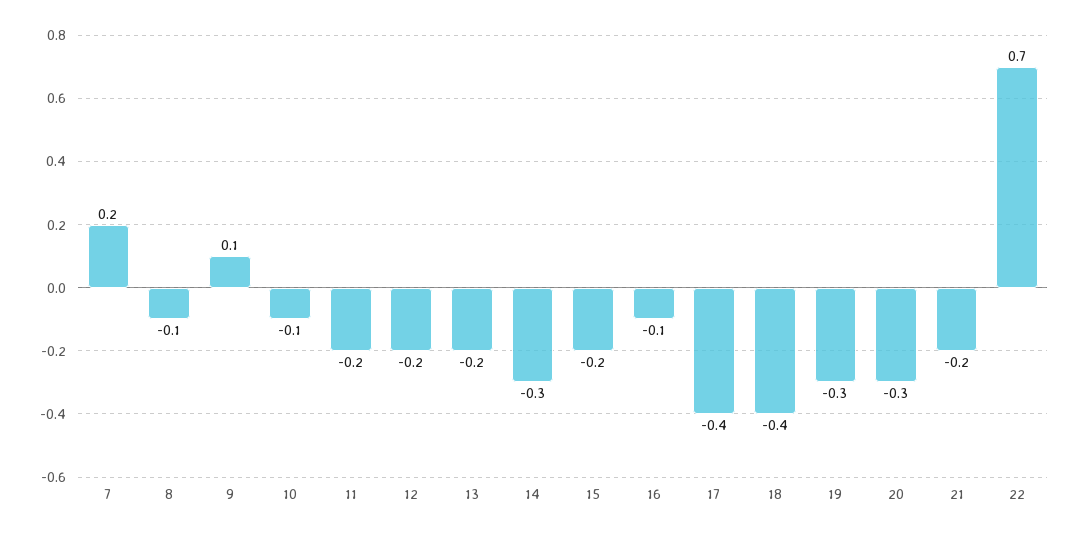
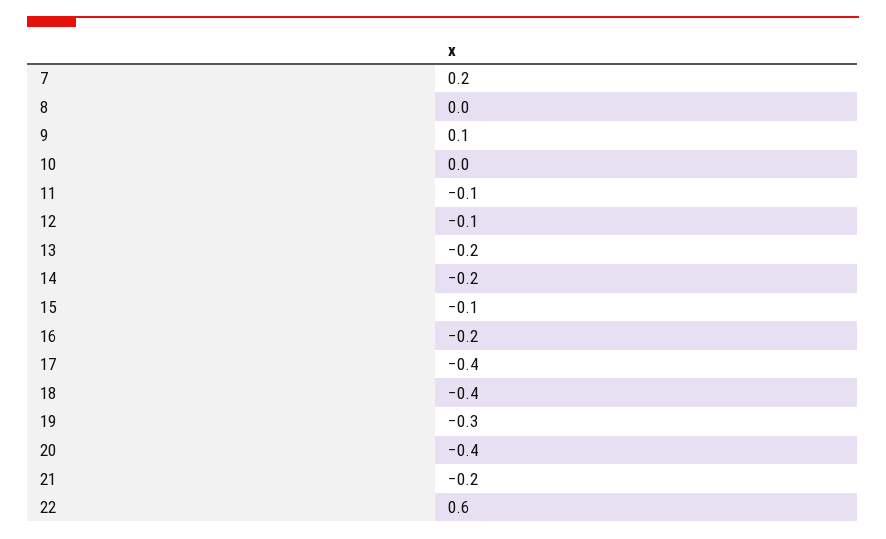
8: -0.1 -> 0
10: -0.1 -> 0
11: -0.2 -> -0.1
12: -0.2 -> -0.1
14: -0.3 -> -0.2
15: -0.2 -> -0.1
16: -0.1 -> -0.2
20: -0.3 -> -0.4
22: 0.7 -> 0.6

